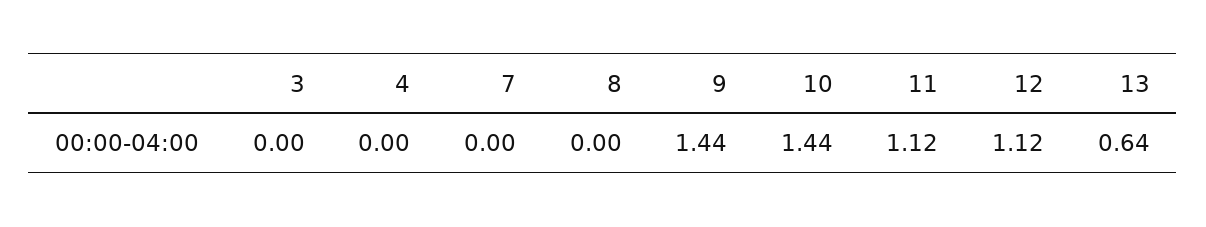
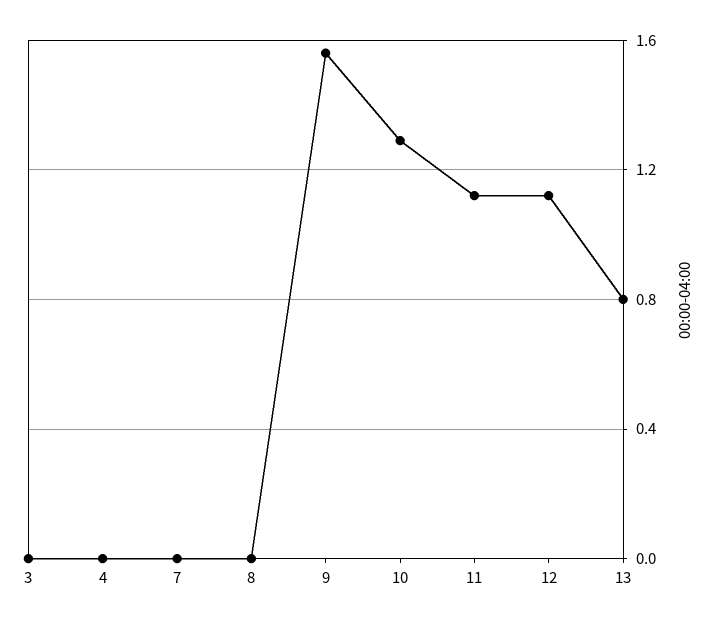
9: 1.44 -> 1.55
10: 1.44 -> 1.3
13: 0.64 -> 0.8

